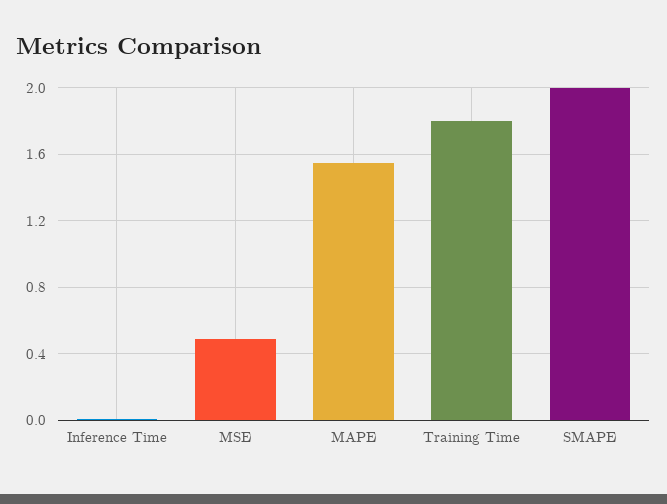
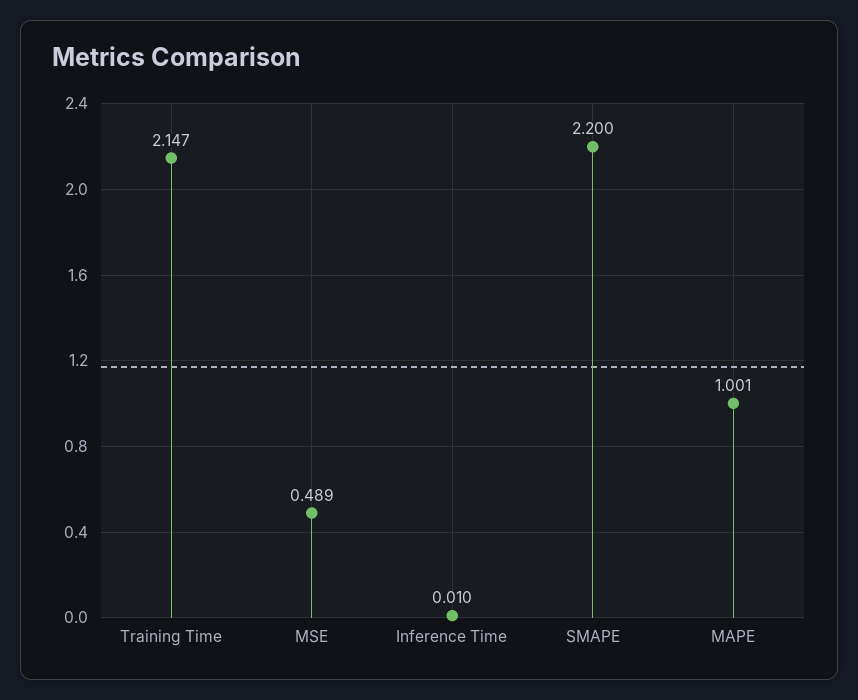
MAPE: 1.55 -> 1.001
Training Time: 1.8 -> 2.147
SMAPE: 2 -> 2.2

